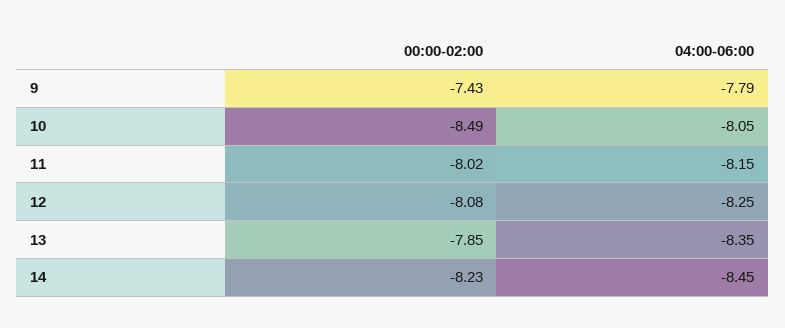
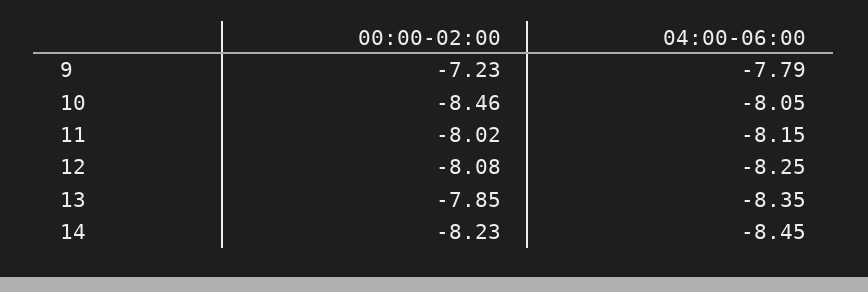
00:00-02:00, 9: -7.43 -> -7.23
00:00-02:00, 10: -8.49 -> -8.46

